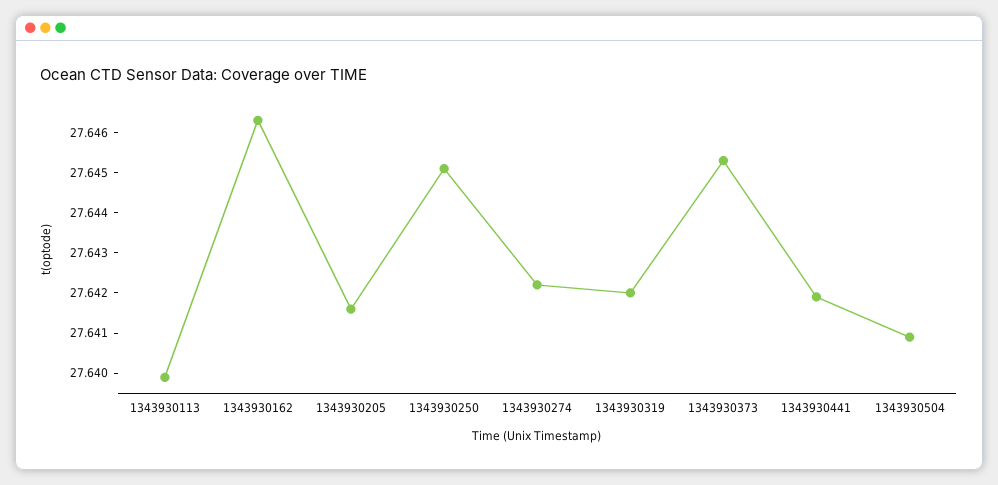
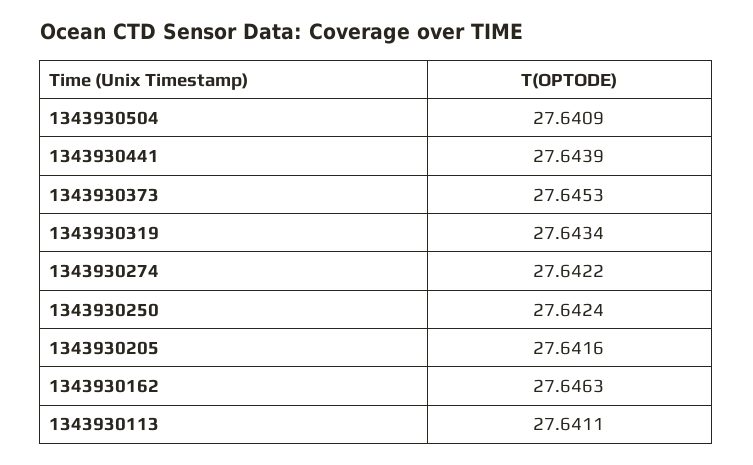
1343930113: 27.64 -> 27.6411
1343930250: 27.645 -> 27.6424
1343930319: 27.642 -> 27.6434
1343930441: 27.642 -> 27.6439

